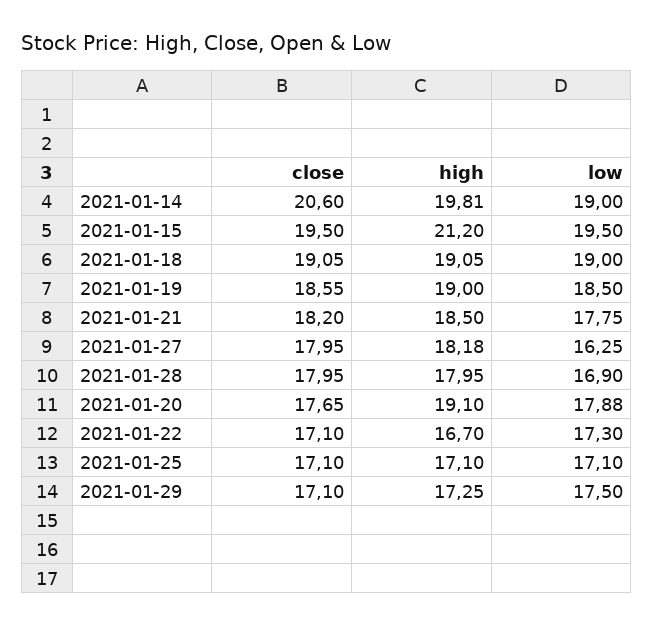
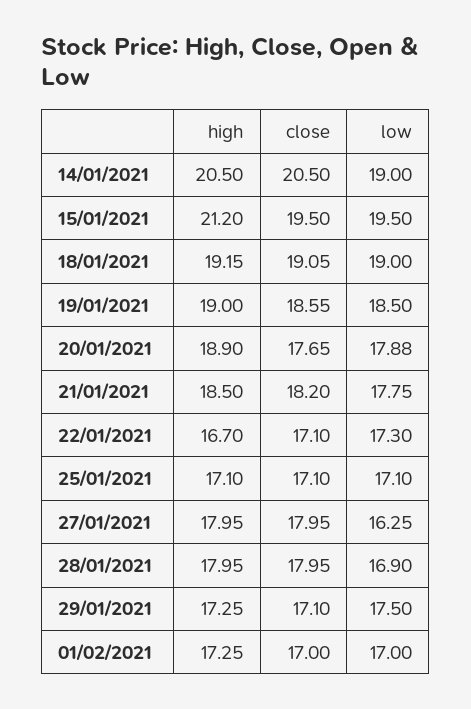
close, 2021-01-14: 20.6 -> 20.5
high, 2021-01-14: 19.81 -> 20.5
high, 2021-01-18: 19.05 -> 19.15
high, 2021-01-27: 18.18 -> 17.95
high, 2021-01-20: 19.1 -> 18.9
high, 01/02/2021: none -> 17.25
close, 01/02/2021: none -> 17
low, 01/02/2021: none -> 17

